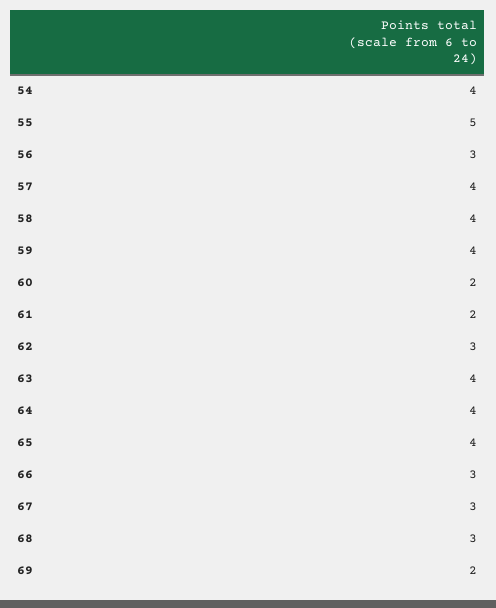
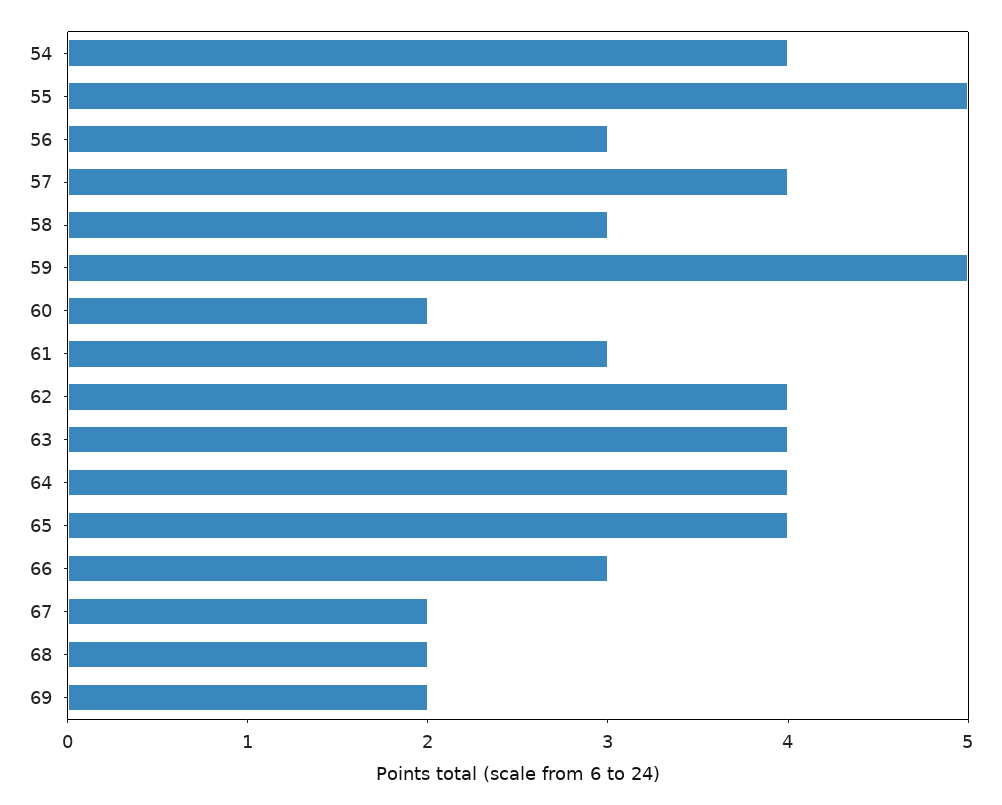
58: 4 -> 3
59: 4 -> 5
61: 2 -> 3
62: 3 -> 4
67: 3 -> 2
68: 3 -> 2

